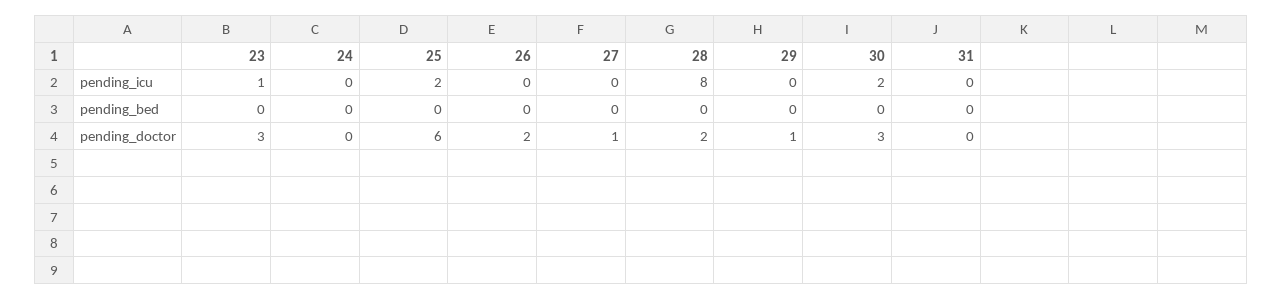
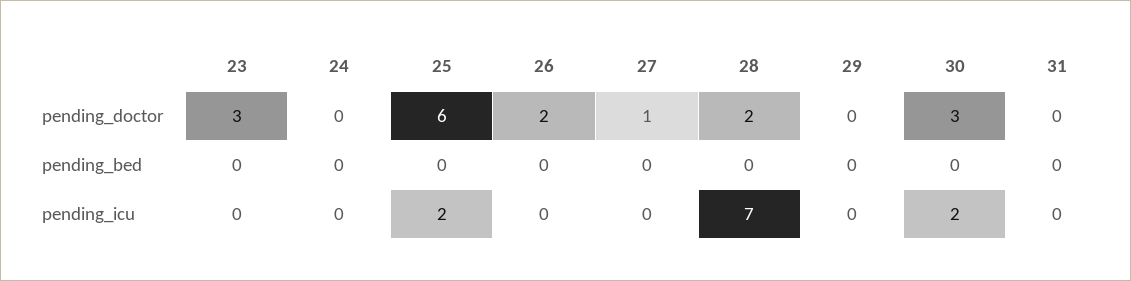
23, pending_icu: 1 -> 0
28, pending_icu: 8 -> 7
29, pending_doctor: 1 -> 0

